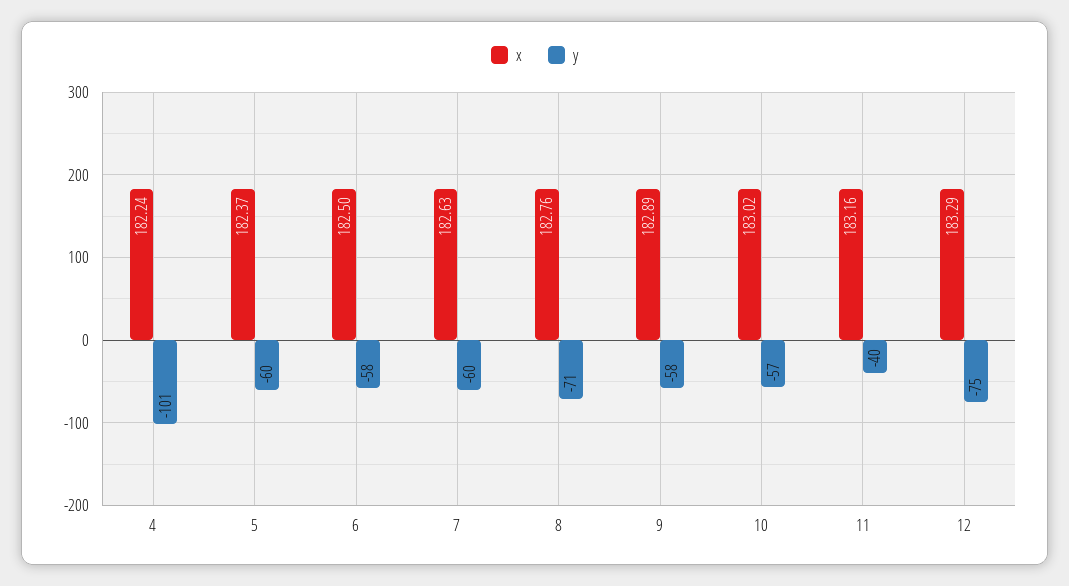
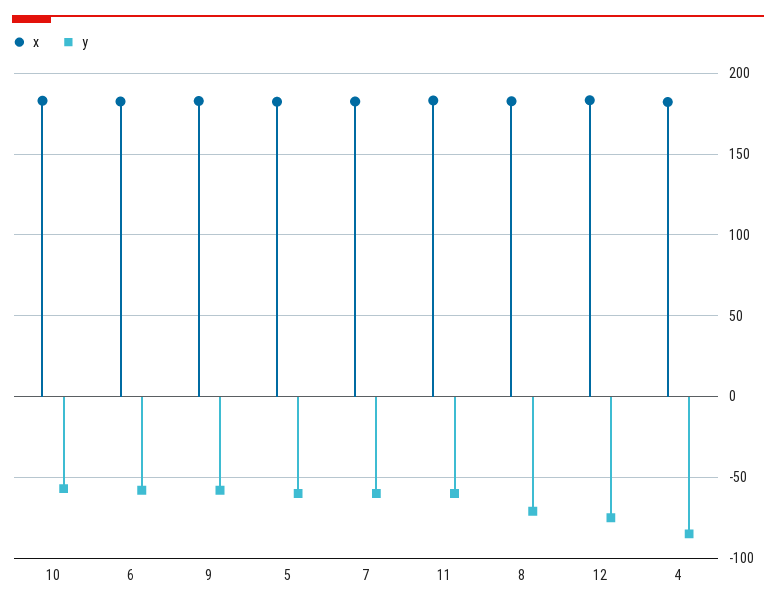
y, 4: -101 -> -85
y, 11: -40 -> -60

